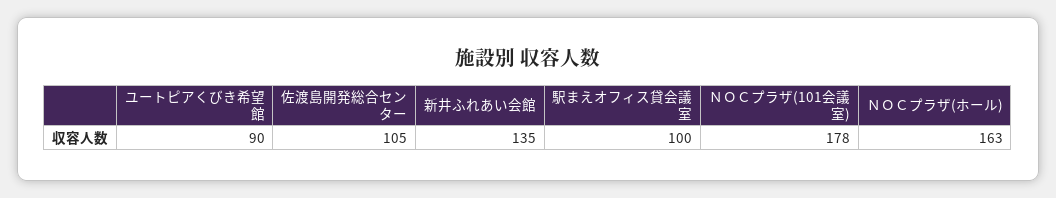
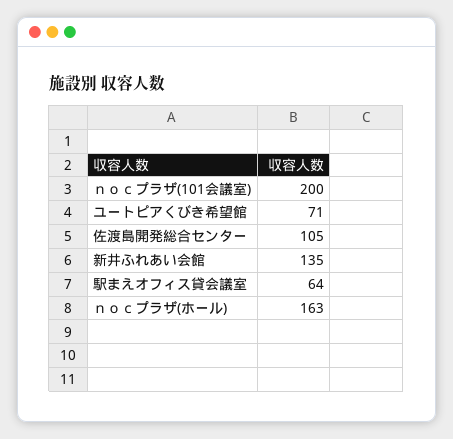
ユートピアくびき希望館: 90 -> 71
駅まえオフィス貸会議室: 100 -> 64
ＮＯＣプラザ(101会議室): 178 -> 200

